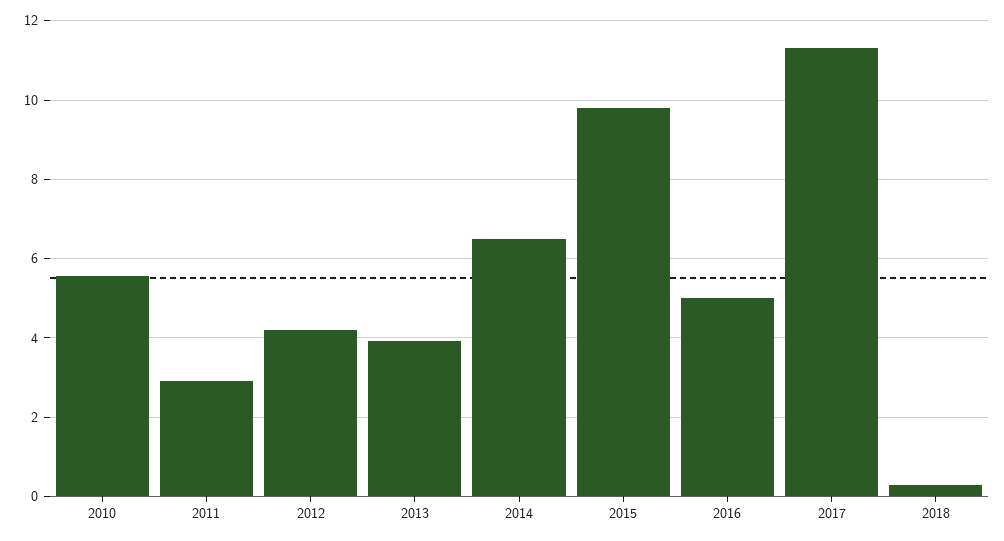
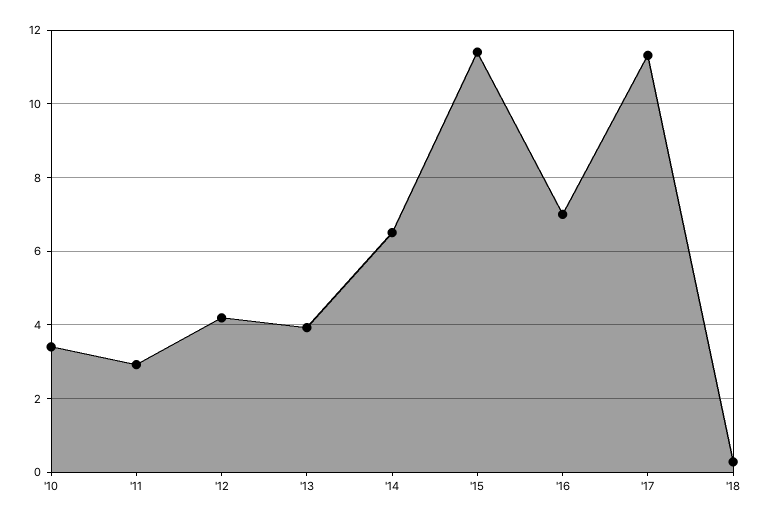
2010: 5.6 -> 3.4
2015: 9.8 -> 11.4
2016: 5 -> 7

